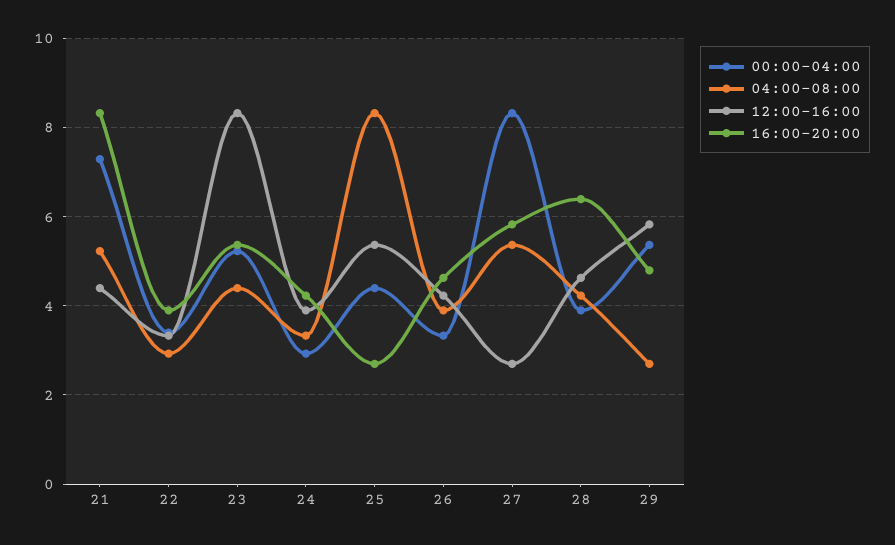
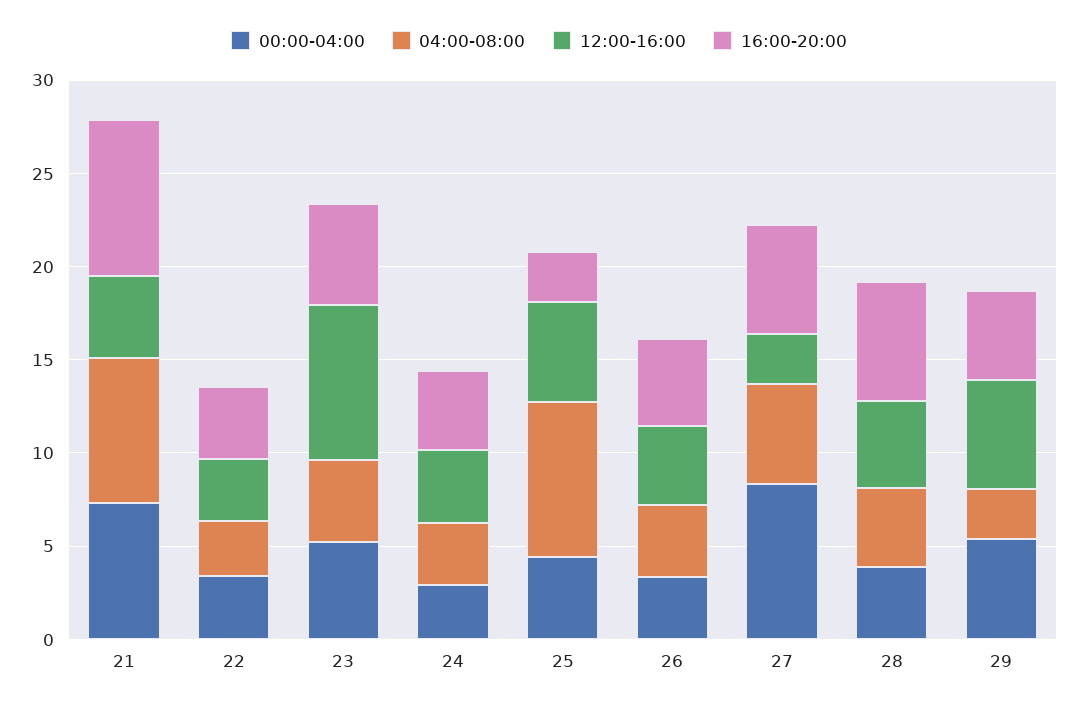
04:00-08:00, 21: 5.2 -> 8

